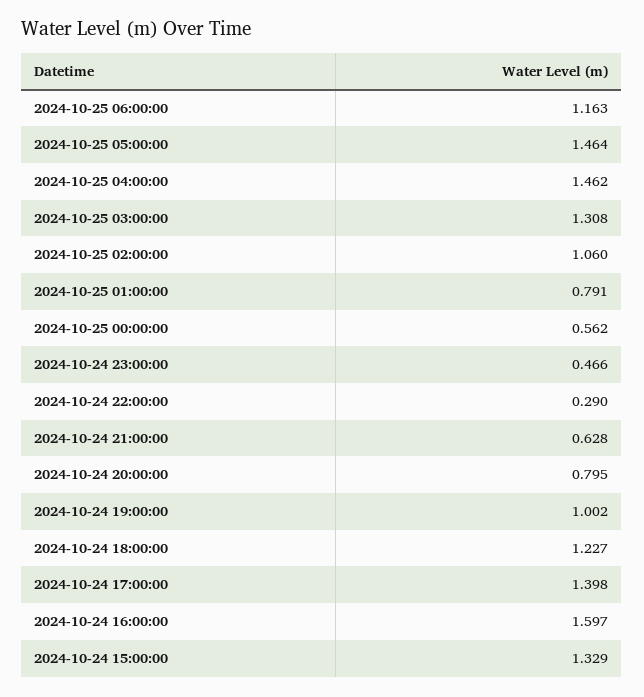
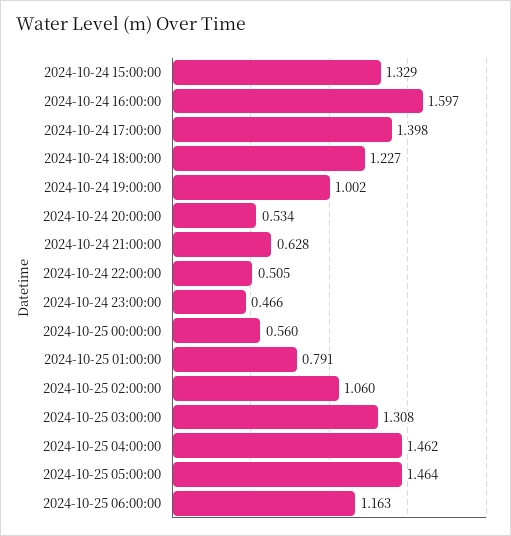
2024-10-25 00:00:00: 0.562 -> 0.56
2024-10-24 22:00:00: 0.29 -> 0.505
2024-10-24 20:00:00: 0.795 -> 0.534

